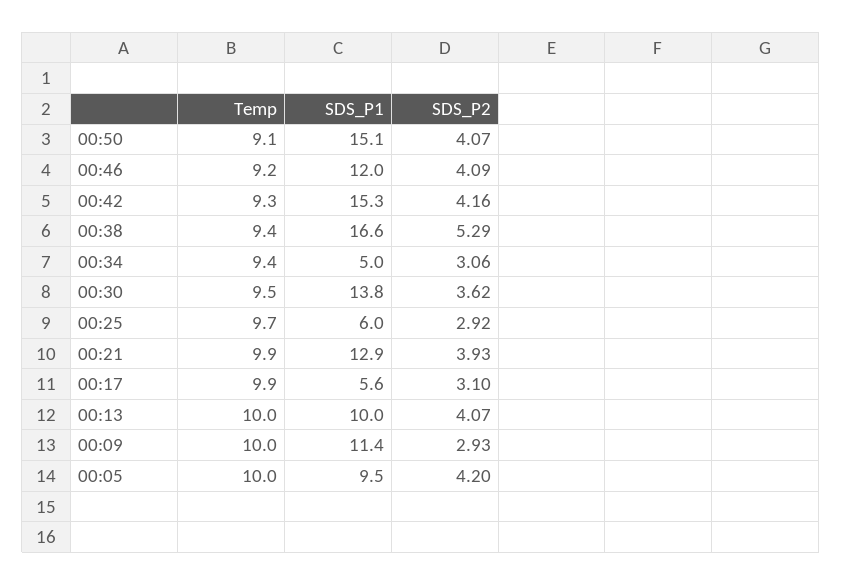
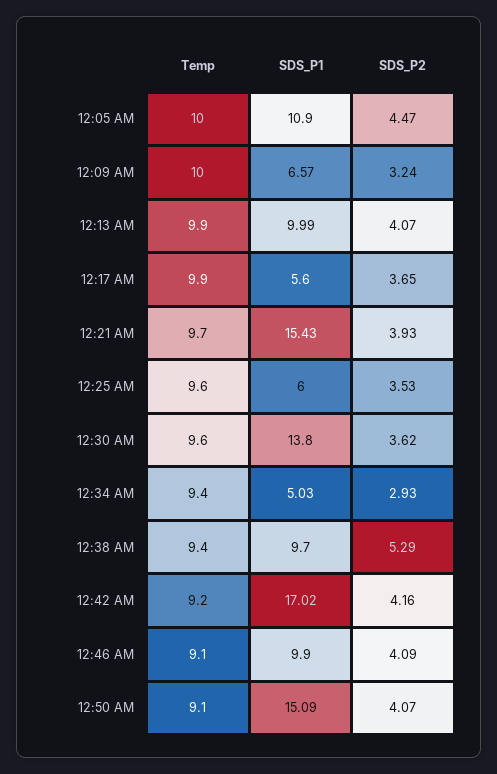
Temp, 00:46: 9.2 -> 9.1
SDS_P1, 00:46: 12 -> 9.9
Temp, 00:42: 9.3 -> 9.2
SDS_P1, 00:42: 15.3 -> 17.02
SDS_P1, 00:38: 16.6 -> 9.7
SDS_P2, 00:34: 3.06 -> 2.93
Temp, 00:30: 9.5 -> 9.6
Temp, 00:25: 9.7 -> 9.6
SDS_P2, 00:25: 2.92 -> 3.53
Temp, 00:21: 9.9 -> 9.7
SDS_P1, 00:21: 12.9 -> 15.43
SDS_P2, 00:17: 3.1 -> 3.65
Temp, 00:13: 10 -> 9.9
SDS_P1, 00:09: 11.4 -> 6.57
SDS_P2, 00:09: 2.93 -> 3.24
SDS_P1, 00:05: 9.5 -> 10.9
SDS_P2, 00:05: 4.2 -> 4.47

